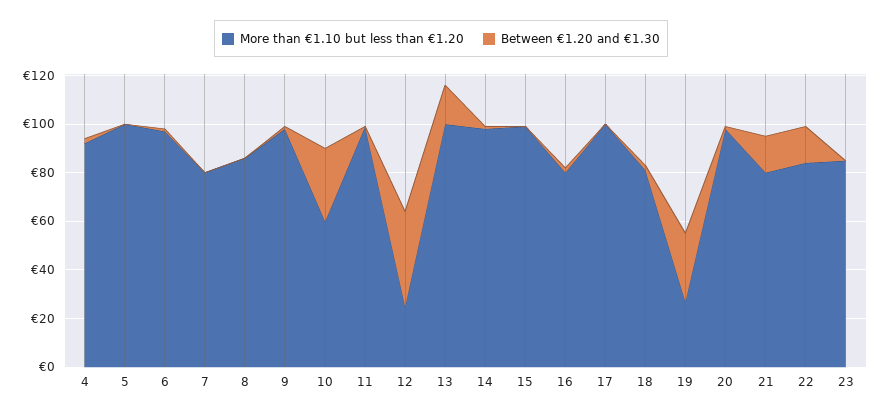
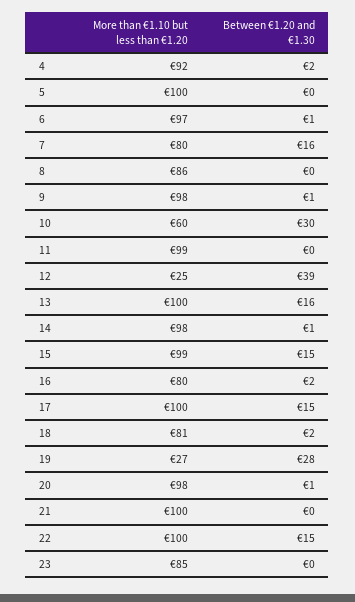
Between €1.20 and €1.30, 7: 0 -> 16
Between €1.20 and €1.30, 15: 0 -> 15
Between €1.20 and €1.30, 17: 0 -> 15
More than €1.10 but less than €1.20, 21: 80 -> 100
Between €1.20 and €1.30, 21: 15 -> 0
More than €1.10 but less than €1.20, 22: 85 -> 100

